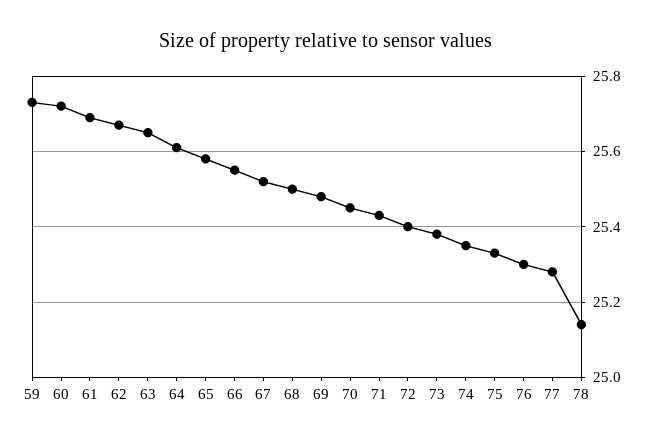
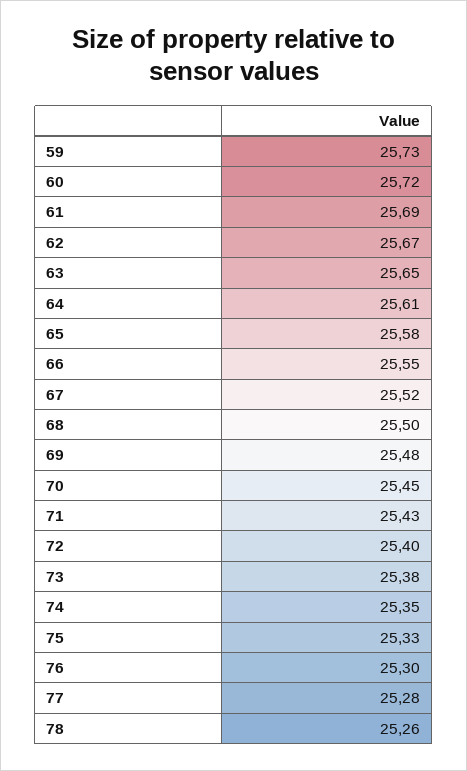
78: 25.15 -> 25.26

